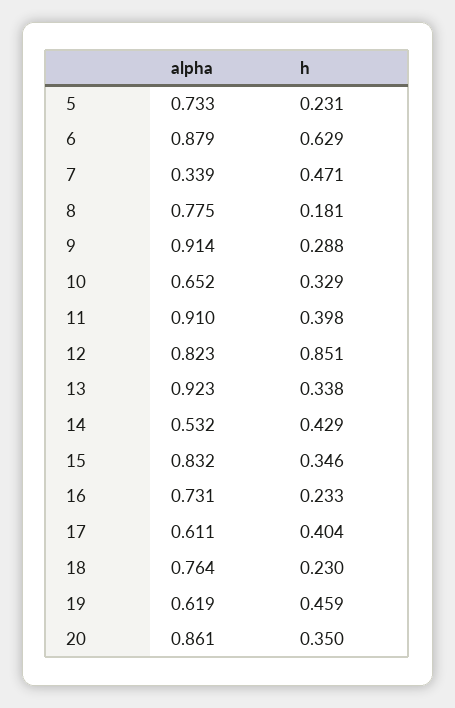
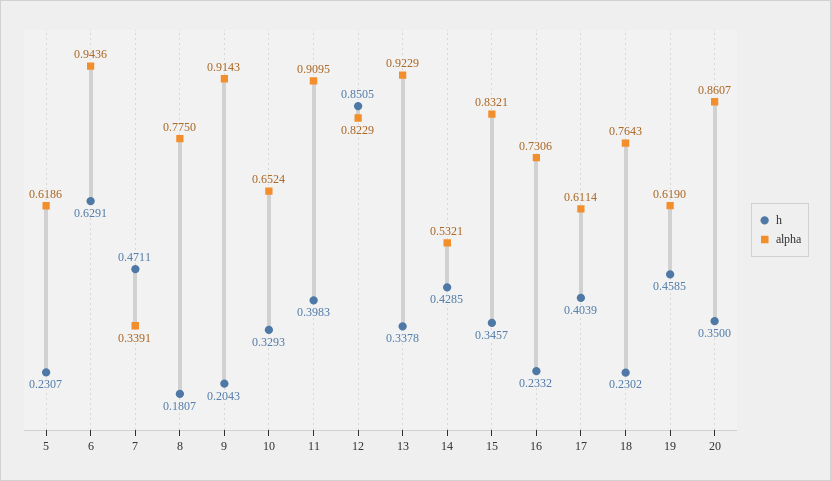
alpha, 5: 0.733 -> 0.6186
alpha, 6: 0.879 -> 0.9436
h, 9: 0.288 -> 0.2043

